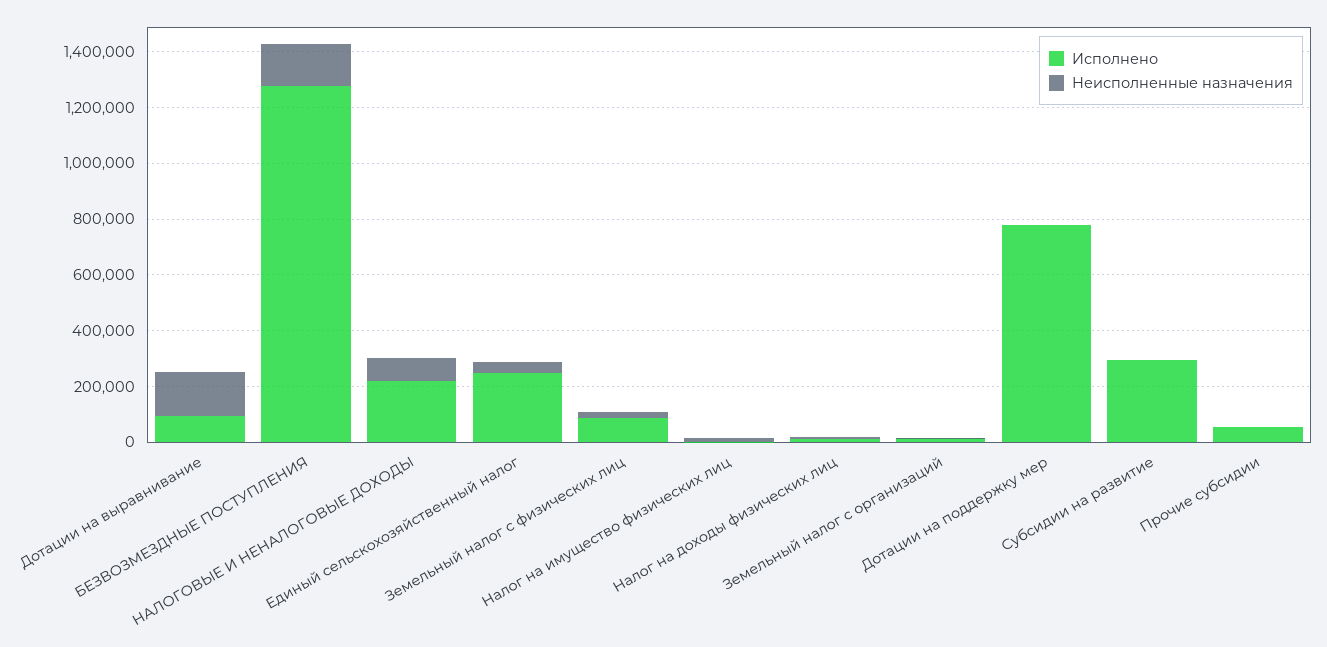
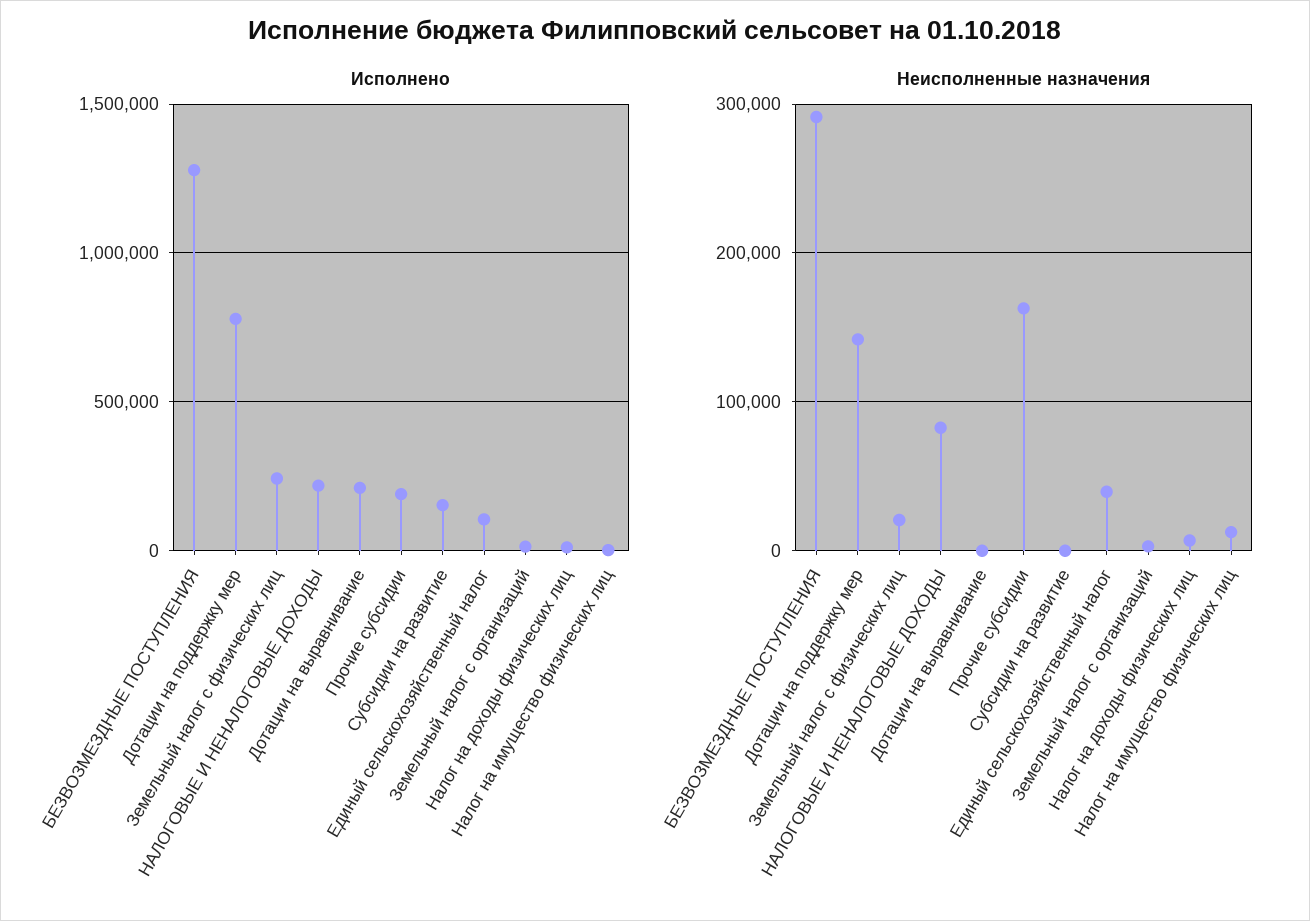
Исполнено, Дотации на выравнивание: 100000 -> 200000
Неисполненные назначения, Дотации на выравнивание: 150000 -> 0
Неисполненные назначения, БЕЗВОЗМЕЗДНЫЕ ПОСТУПЛЕНИЯ: 150000 -> 290000
Исполнено, Единый сельскохозяйственный налог: 250000 -> 100000
Исполнено, Земельный налог с физических лиц: 100000 -> 250000
Неисполненные назначения, Дотации на поддержку мер: 0 -> 140000
Исполнено, Субсидии на развитие: 300000 -> 150000
Исполнено, Прочие субсидии: 50000 -> 200000
Неисполненные назначения, Прочие субсидии: 0 -> 160000

